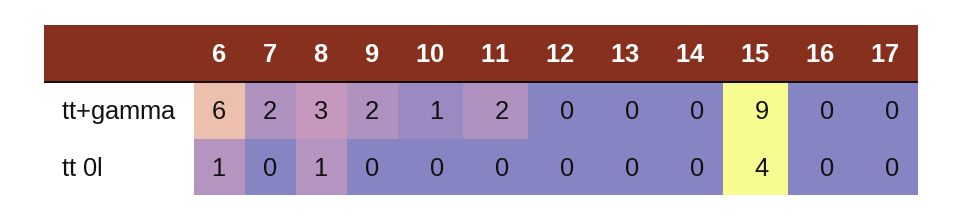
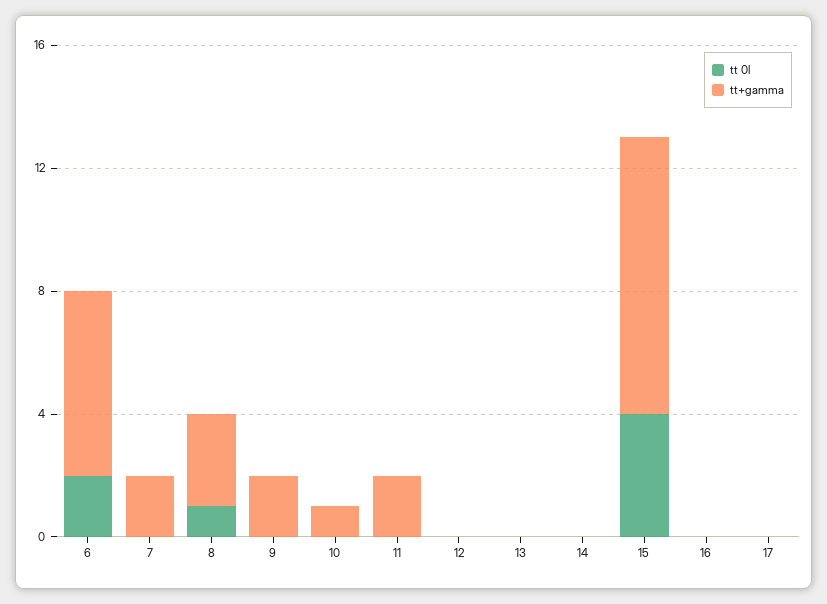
tt 0l, 6: 1 -> 2

